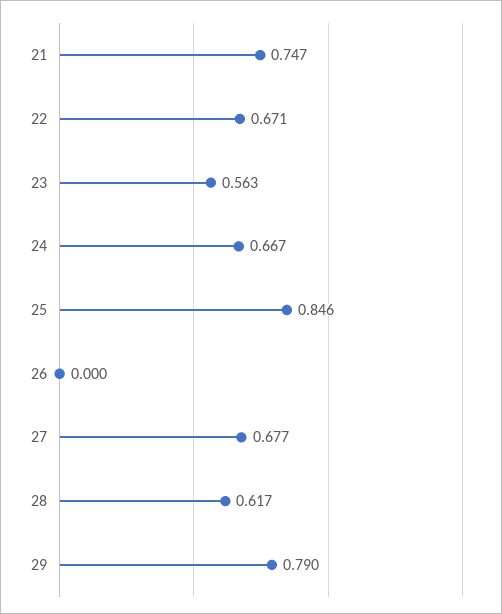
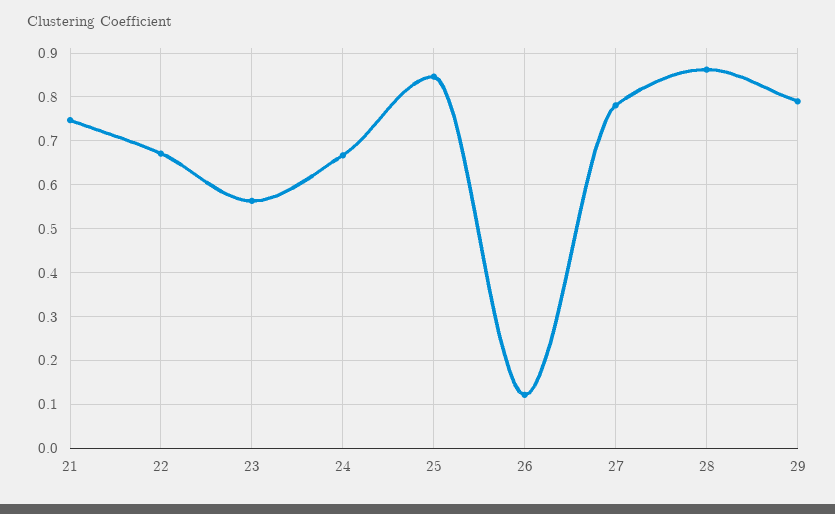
26: 0 -> 0.12
27: 0.677 -> 0.78
28: 0.617 -> 0.86

